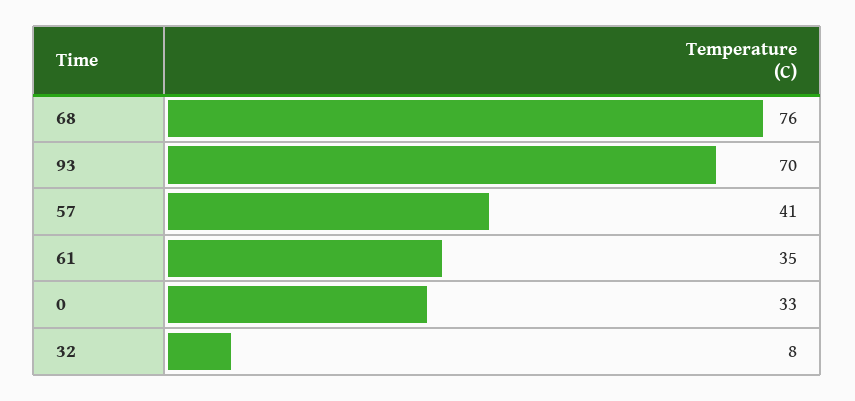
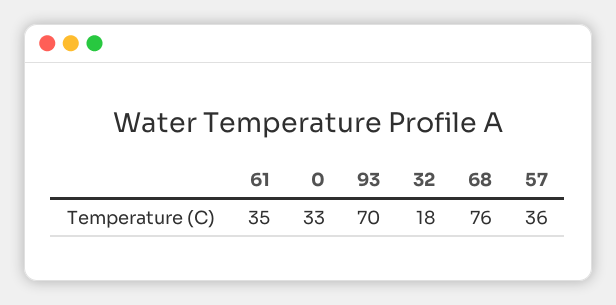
57: 41 -> 36
32: 8 -> 18

